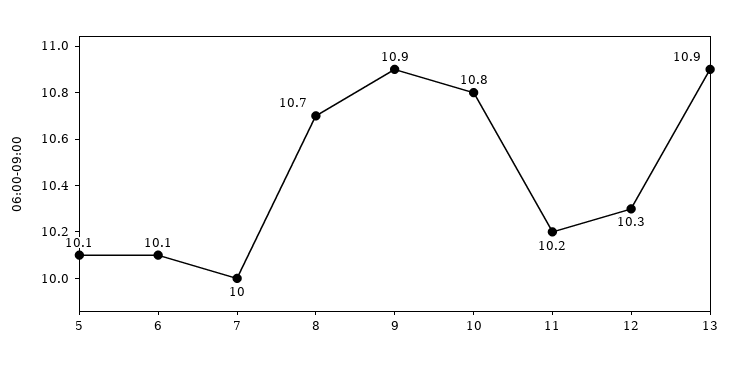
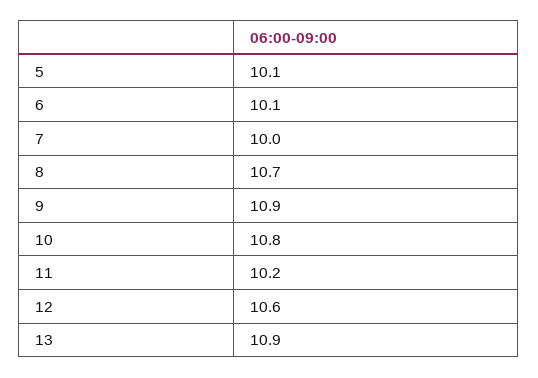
12: 10.3 -> 10.6

